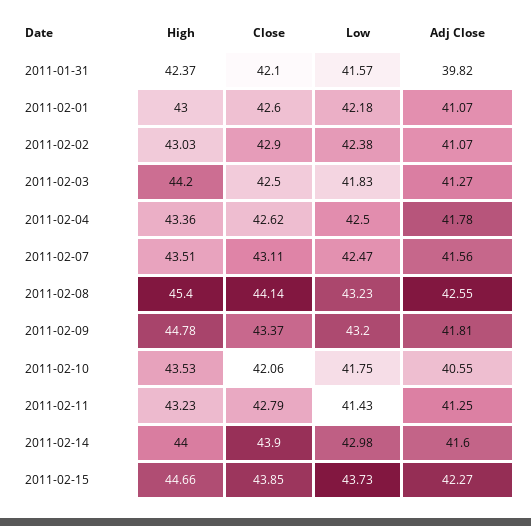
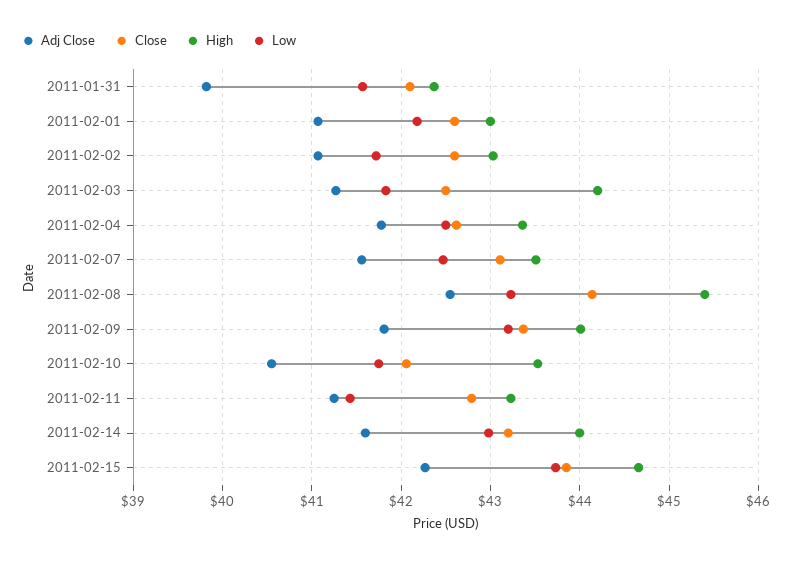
Close, 2011-02-02: 42.9 -> 42.6
Low, 2011-02-02: 42.38 -> 41.7
High, 2011-02-09: 44.78 -> 44
Close, 2011-02-14: 43.9 -> 43.2

